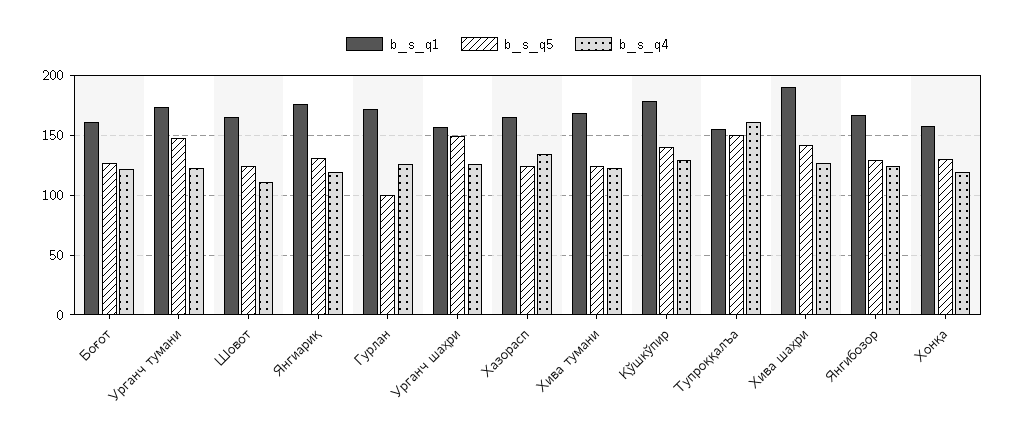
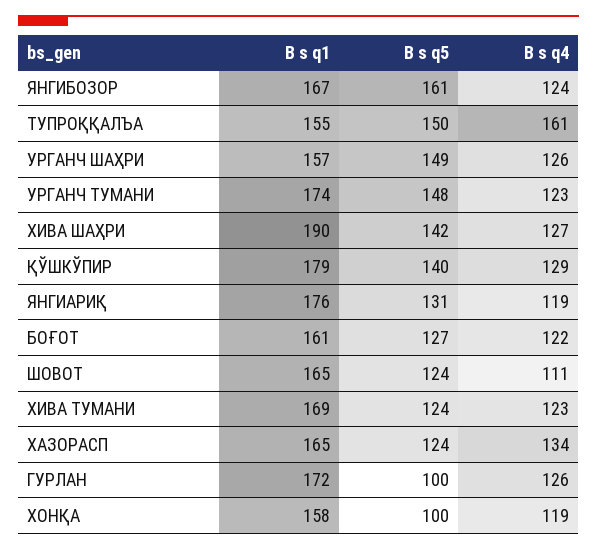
b_s_q5, Янгибозор: 130 -> 161
b_s_q5, Хонқа: 130 -> 100

